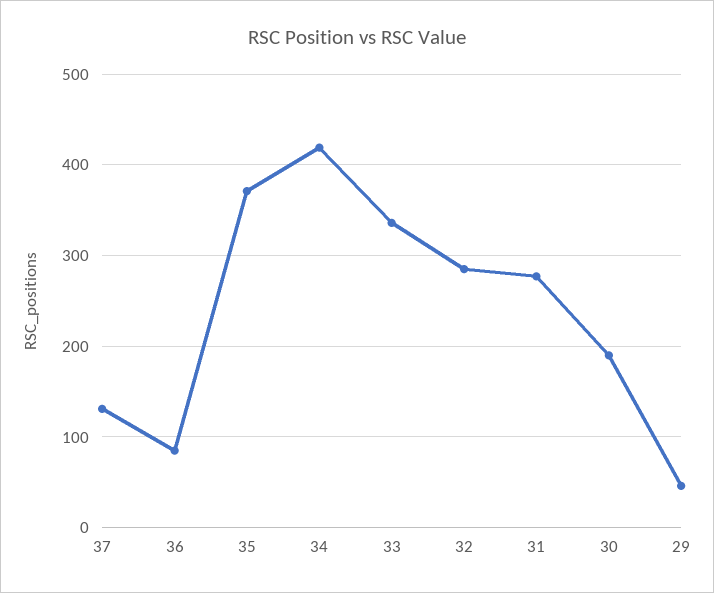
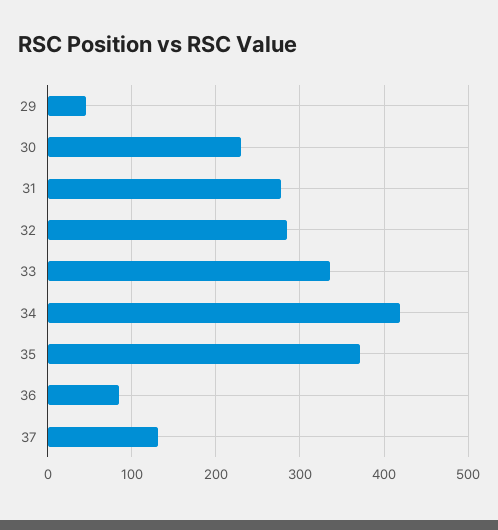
30: 190 -> 230

